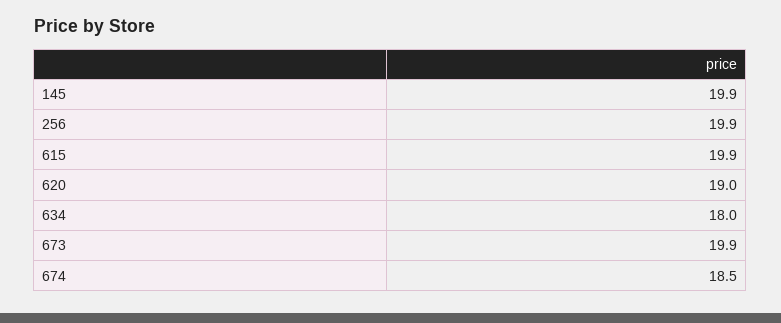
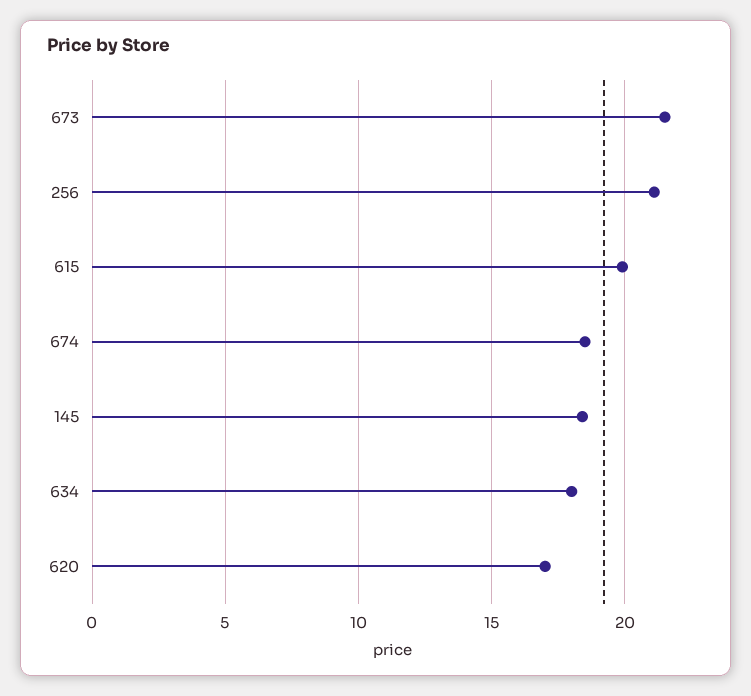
145: 19.9 -> 18.5
256: 19.9 -> 21
620: 19 -> 17
673: 19.9 -> 21.5

